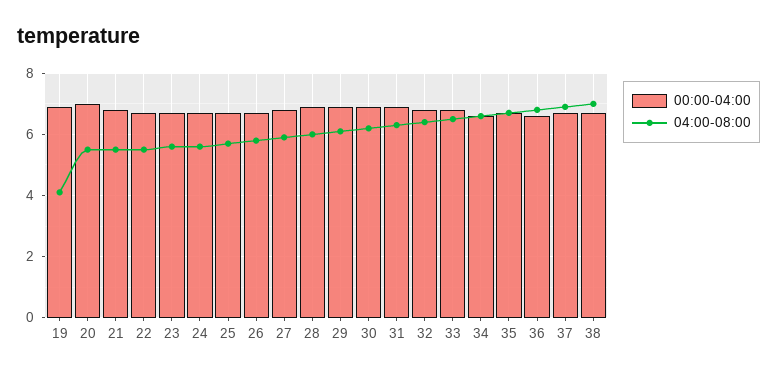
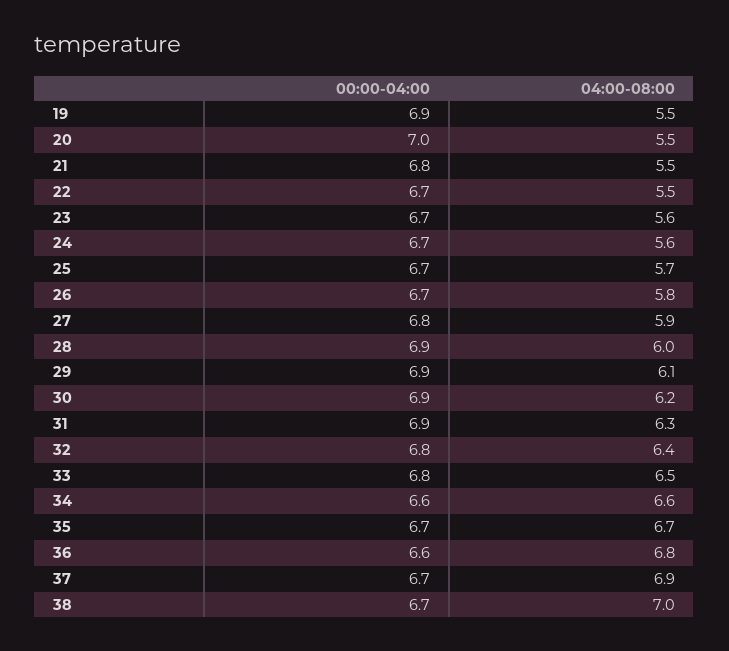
04:00-08:00, 19: 4 -> 5.5

